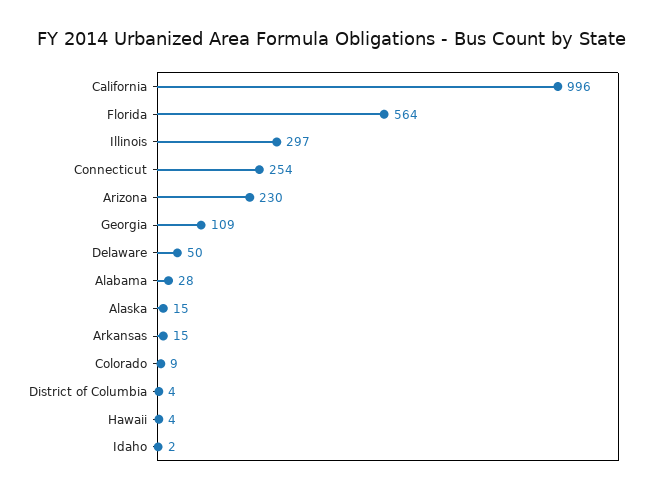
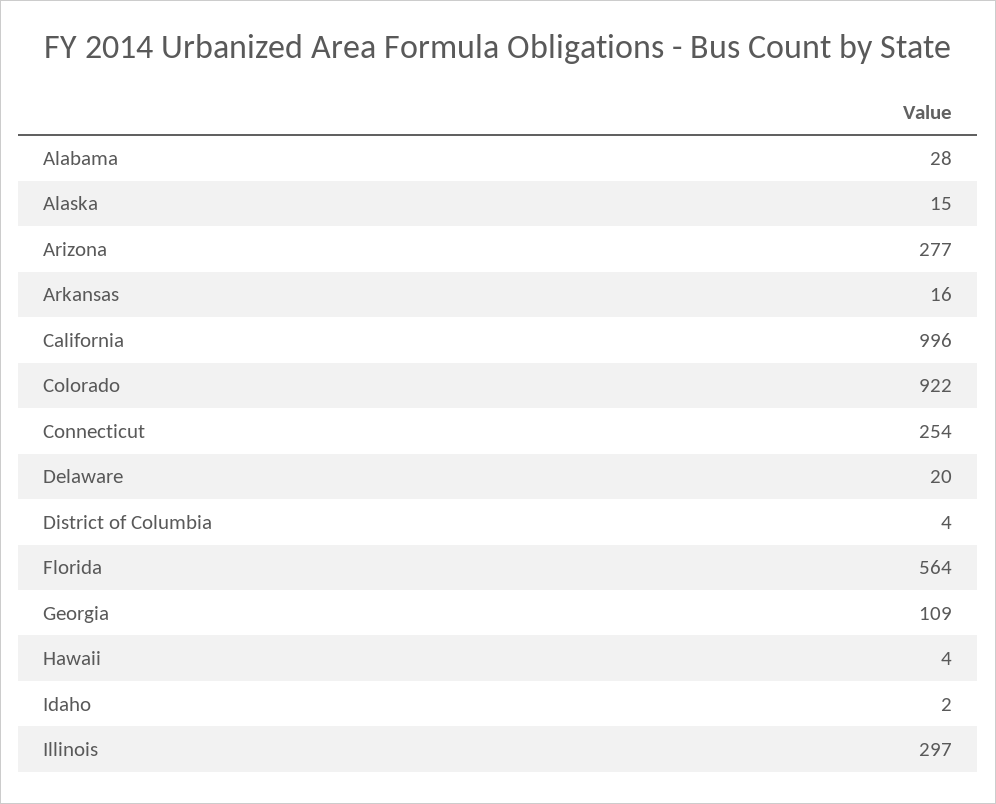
Arizona: 230 -> 277
Delaware: 50 -> 20
Arkansas: 15 -> 16
Colorado: 9 -> 922

